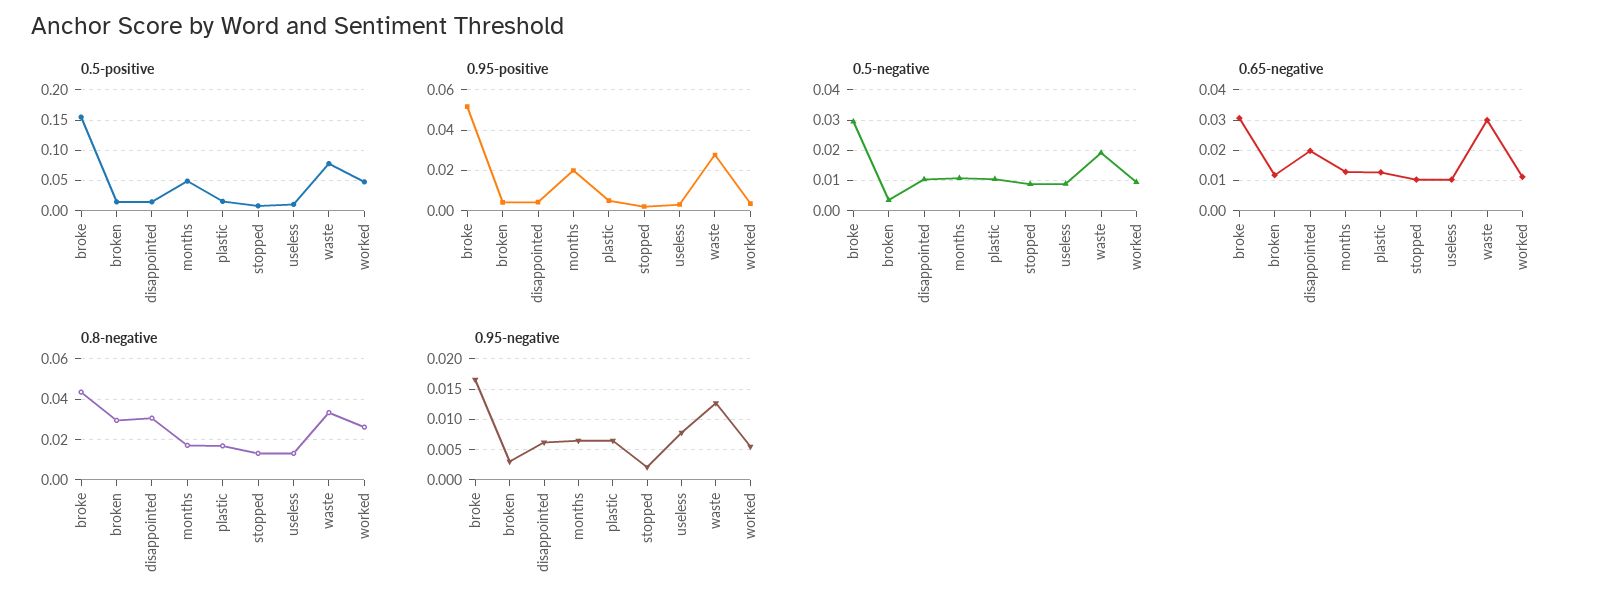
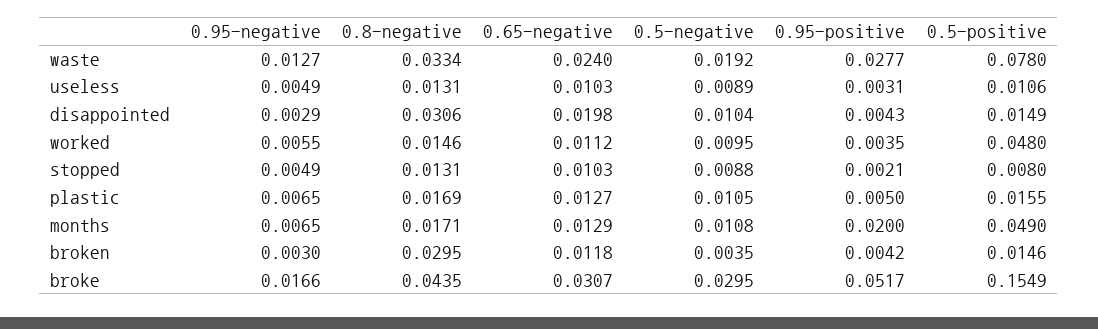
0.65-negative, waste: 0.03 -> 0.024
0.8-negative, worked: 0.025 -> 0.0146
0.95-negative, disappointed: 0.006 -> 0.0029
0.95-negative, stopped: 0.002 -> 0.0049
0.95-negative, useless: 0.008 -> 0.0049

